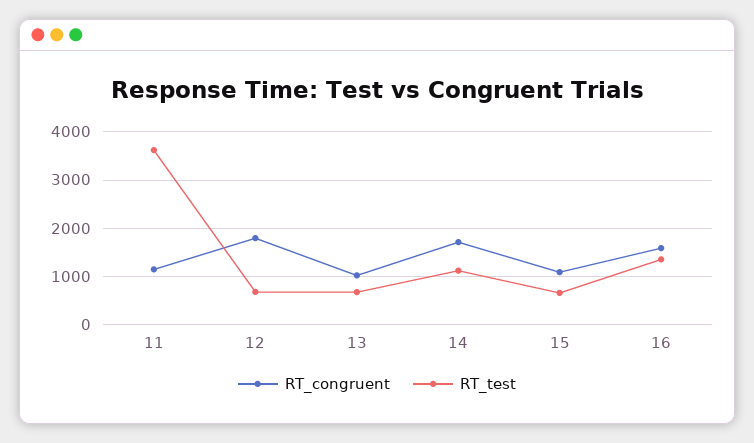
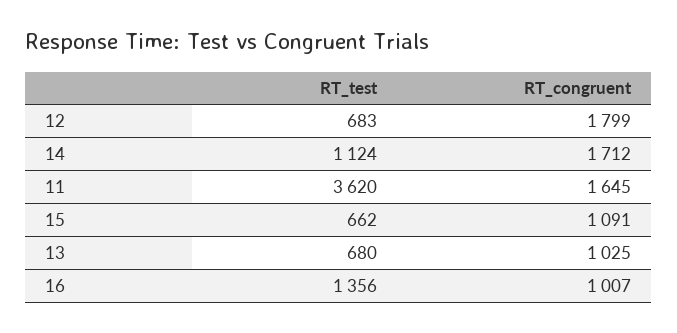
RT_congruent, 11: 1200 -> 1645
RT_congruent, 16: 1600 -> 1007

